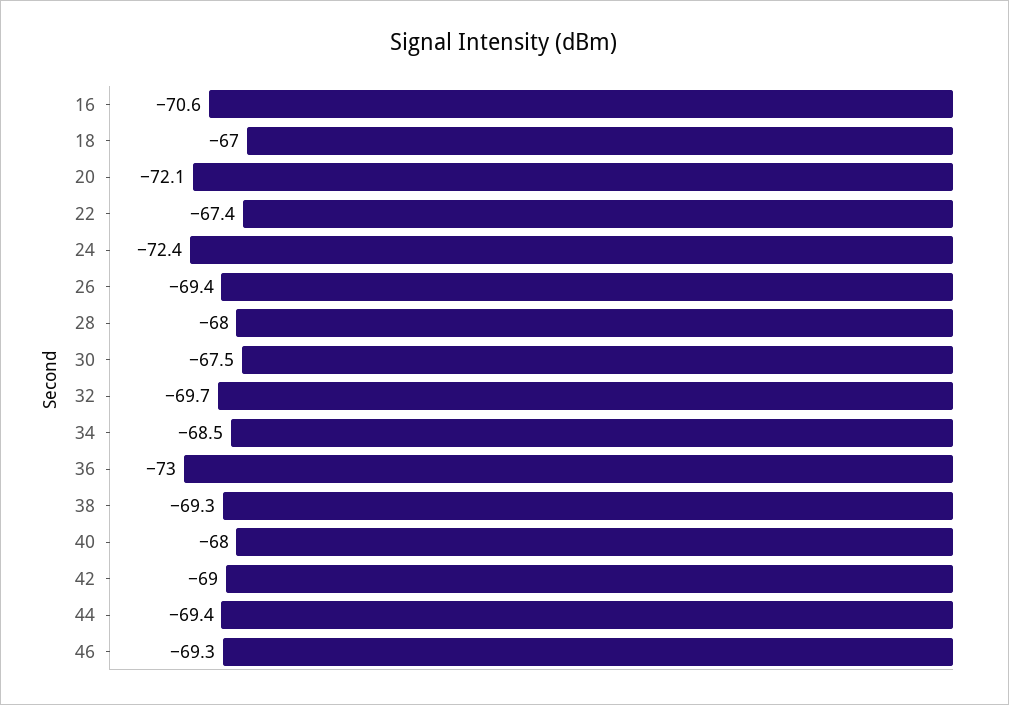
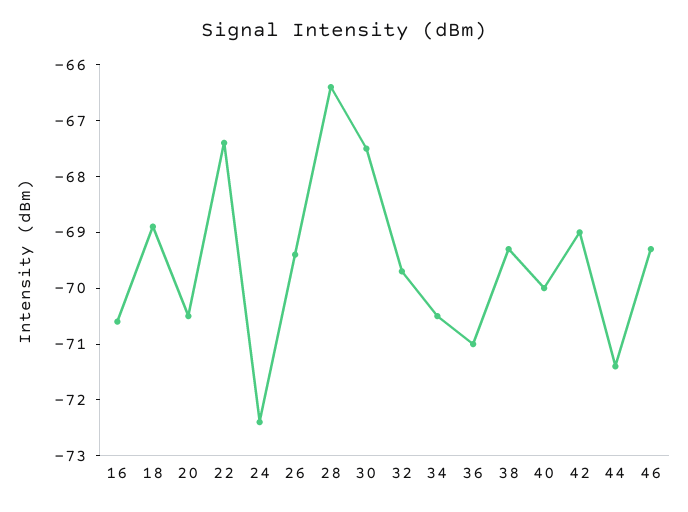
18: -67 -> -69
20: -72.1 -> -70.5
28: -68 -> -66.5
34: -68.5 -> -70.5
36: -73 -> -71
40: -68 -> -70
44: -69.4 -> -71.5

